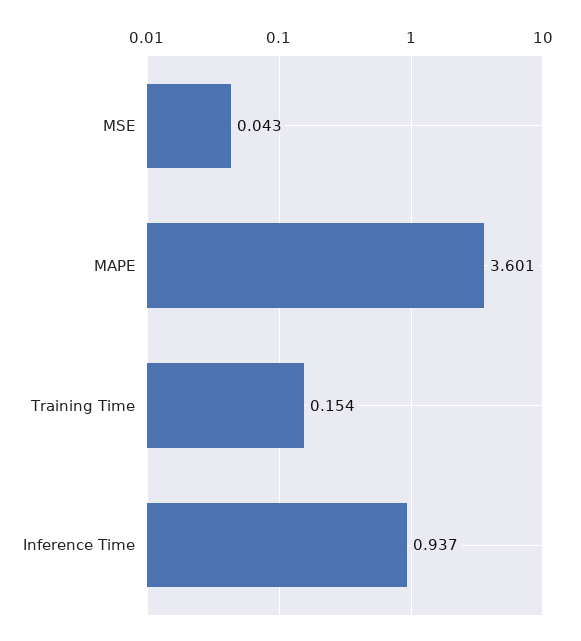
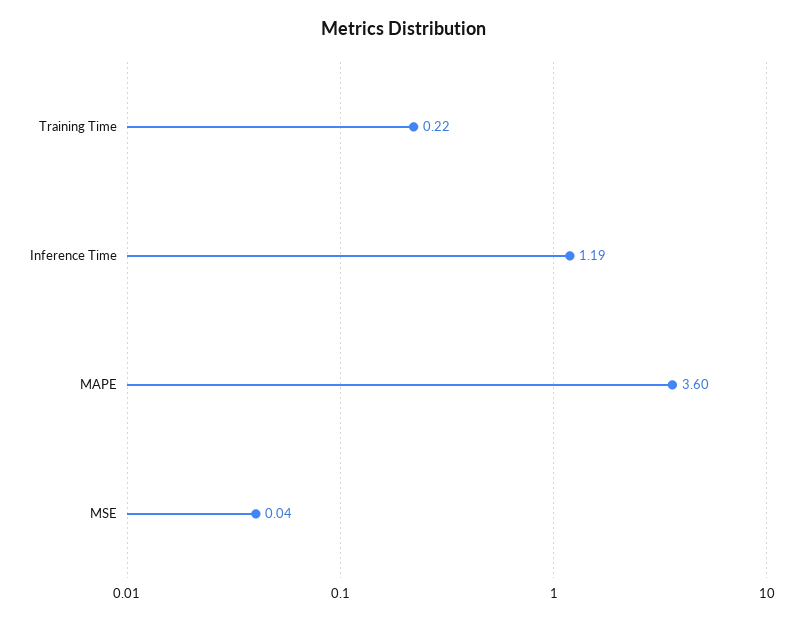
Training Time: 0.154 -> 0.22
Inference Time: 0.937 -> 1.19

